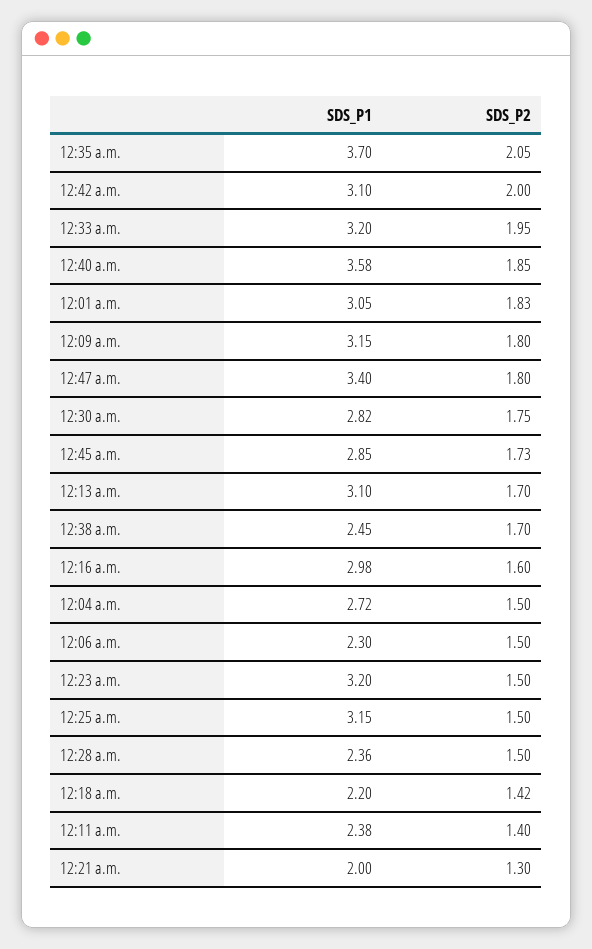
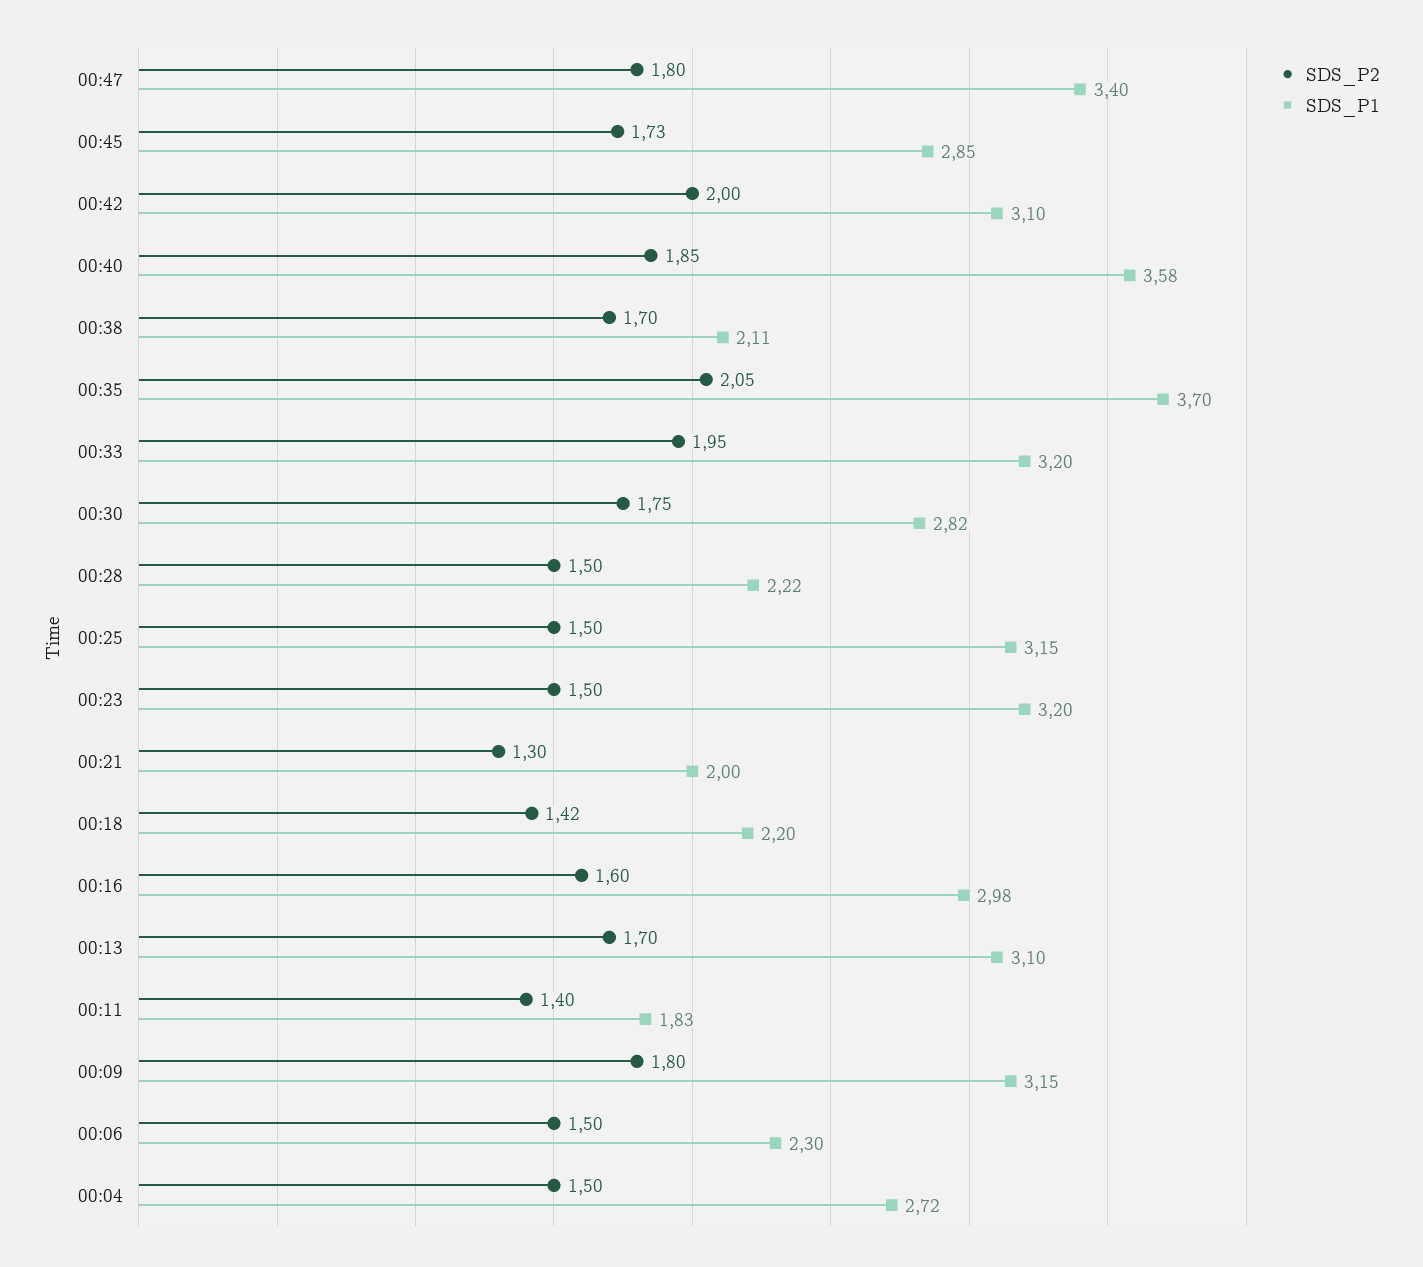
SDS_P1, 12:01 a.m.: 3.05 -> none
SDS_P2, 12:01 a.m.: 1.83 -> none
SDS_P1, 12:38 a.m.: 2.45 -> 2.11
SDS_P1, 12:28 a.m.: 2.36 -> 2.22
SDS_P1, 12:11 a.m.: 2.38 -> 1.83

